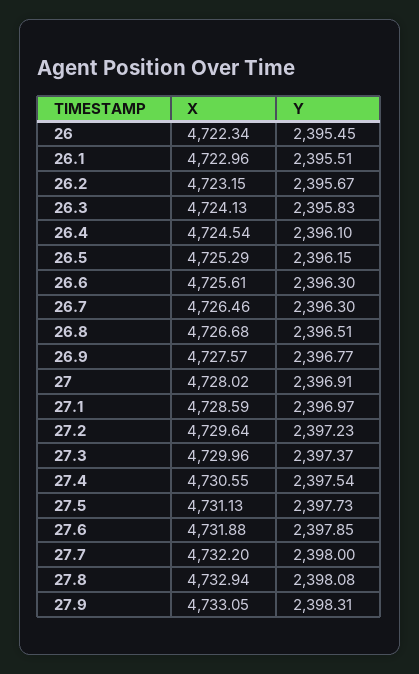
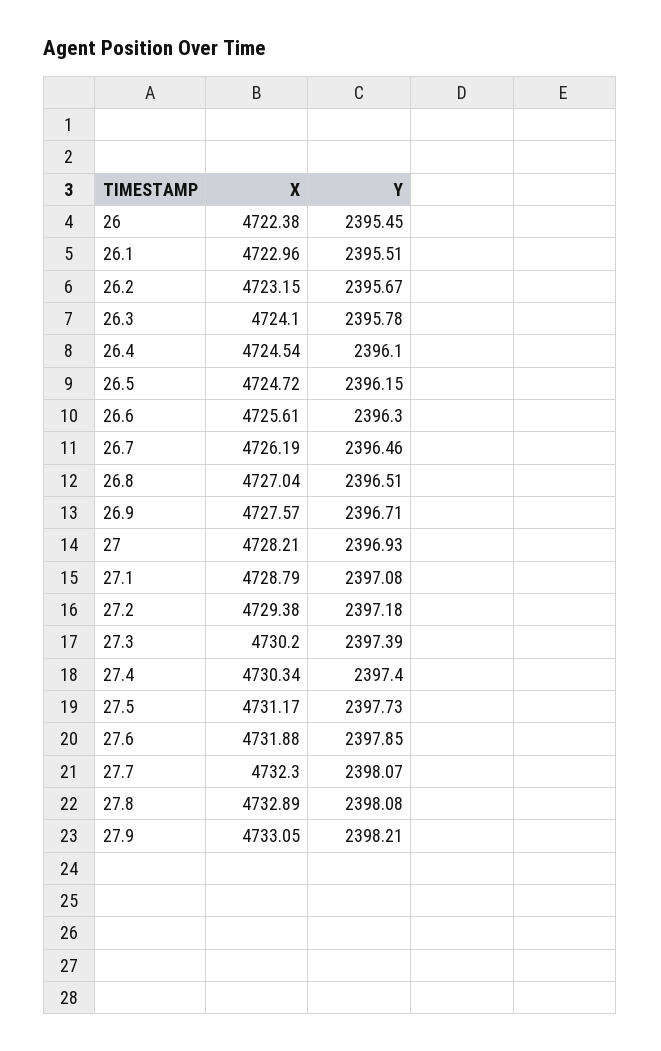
X, 26: 4722.34 -> 4722.38
X, 26.3: 4724.13 -> 4724.1
Y, 26.3: 2395.83 -> 2395.78
X, 26.5: 4725.29 -> 4724.72
X, 26.7: 4726.46 -> 4726.19
Y, 26.7: 2396.3 -> 2396.46
X, 26.8: 4726.68 -> 4727.04
Y, 26.9: 2396.77 -> 2396.71
X, 27: 4728.02 -> 4728.21
Y, 27: 2396.91 -> 2396.93
X, 27.1: 4728.59 -> 4728.79
Y, 27.1: 2396.97 -> 2397.08
X, 27.2: 4729.64 -> 4729.38
Y, 27.2: 2397.23 -> 2397.18
X, 27.3: 4729.96 -> 4730.2
Y, 27.3: 2397.37 -> 2397.39
X, 27.4: 4730.55 -> 4730.34
Y, 27.4: 2397.54 -> 2397.4
X, 27.5: 4731.13 -> 4731.17
X, 27.7: 4732.2 -> 4732.3
Y, 27.7: 2398 -> 2398.07
X, 27.8: 4732.94 -> 4732.89
Y, 27.9: 2398.31 -> 2398.21

